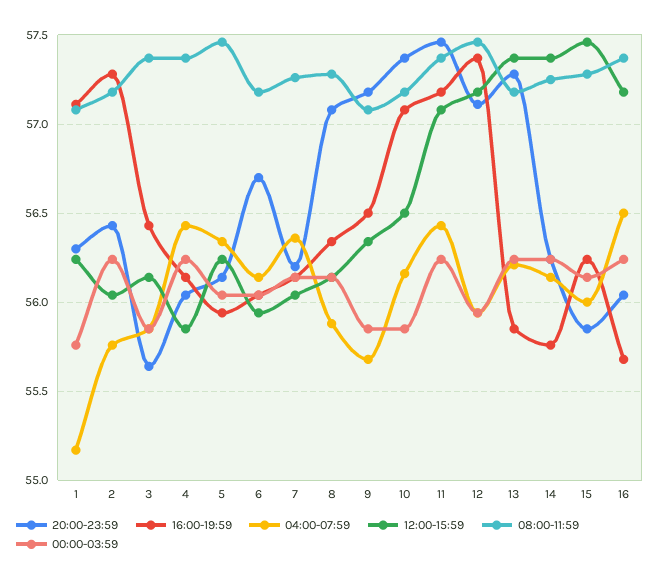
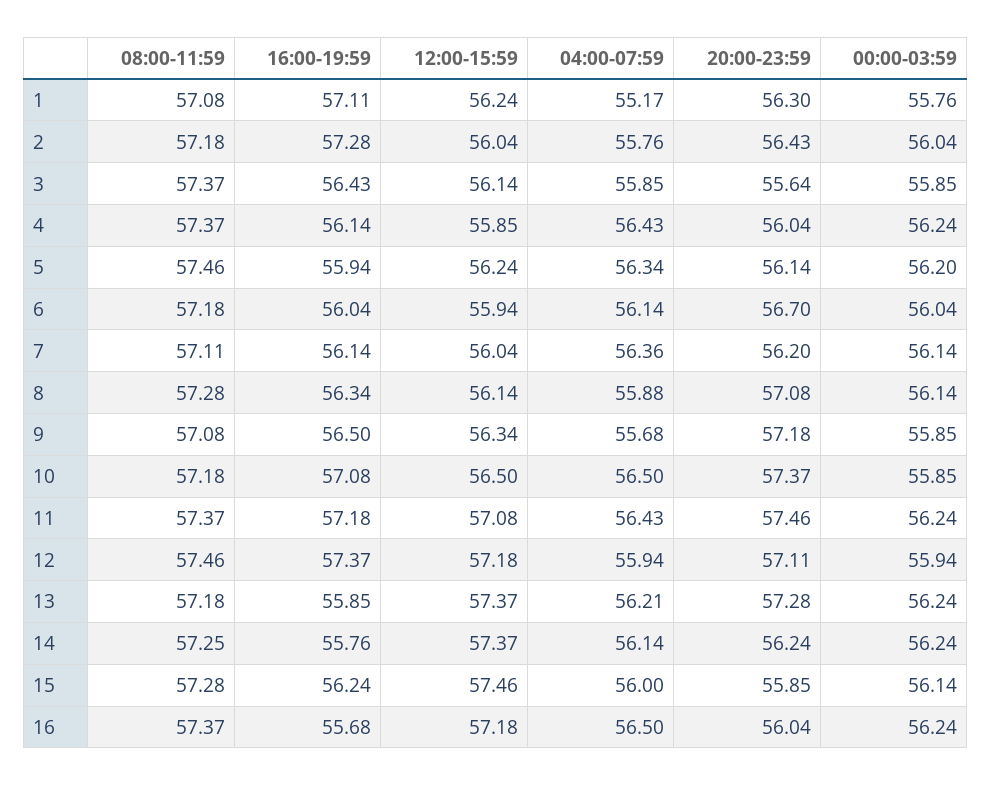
00:00-03:59, 2: 56.25 -> 56.04
00:00-03:59, 5: 56.05 -> 56.2
08:00-11:59, 7: 57.25 -> 57.11
04:00-07:59, 10: 56.15 -> 56.5

